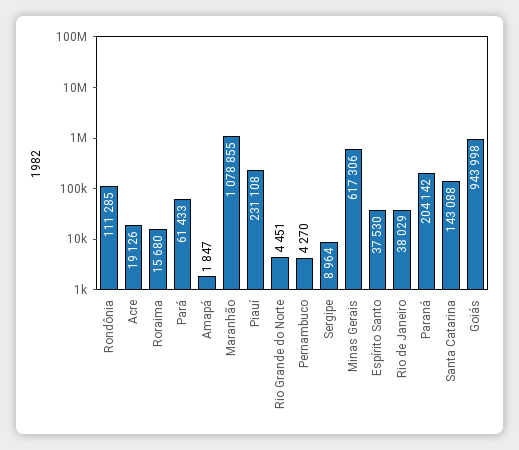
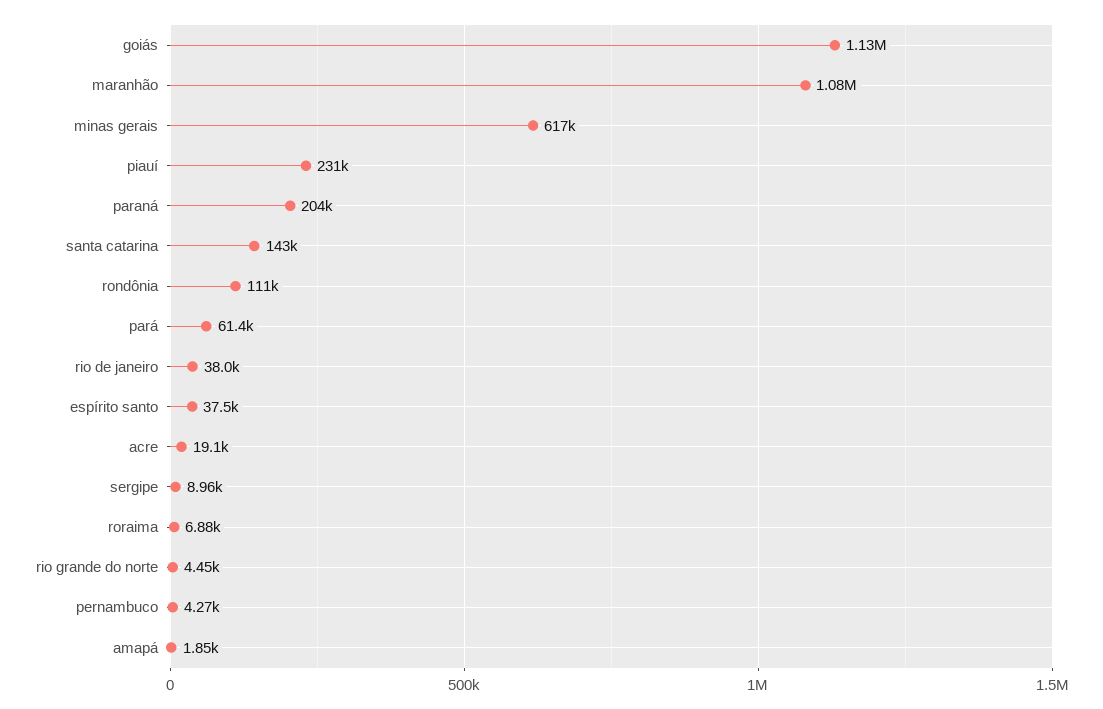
Roraima: 15680 -> 6880
Goiás: 943998 -> 1130000

